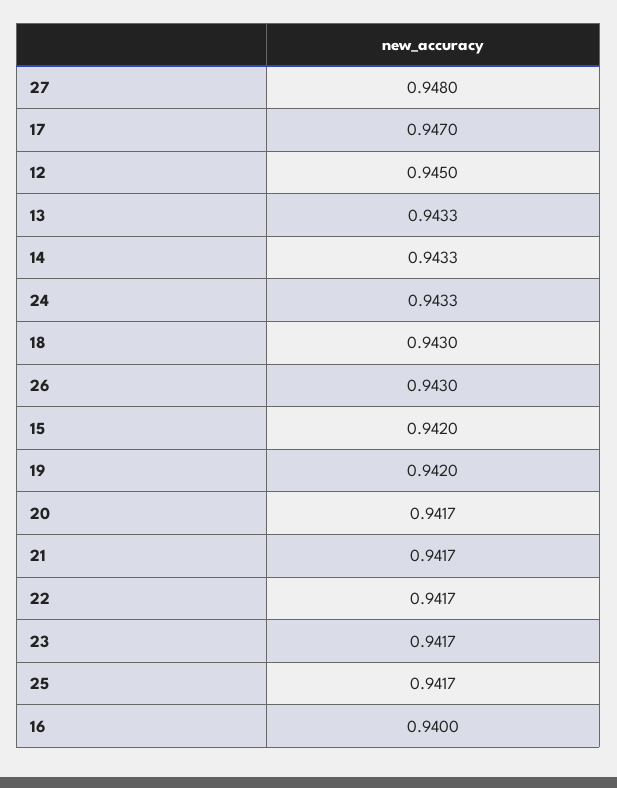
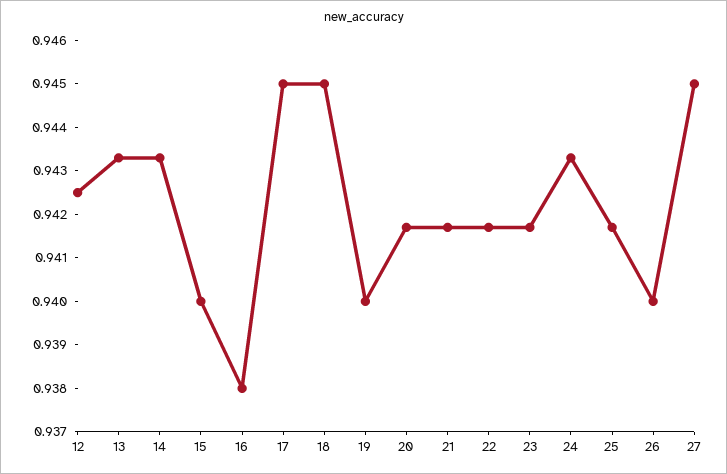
27: 0.948 -> 0.945
17: 0.947 -> 0.945
12: 0.945 -> 0.9425
18: 0.943 -> 0.945
26: 0.943 -> 0.94
15: 0.942 -> 0.94
19: 0.942 -> 0.94
16: 0.94 -> 0.938

